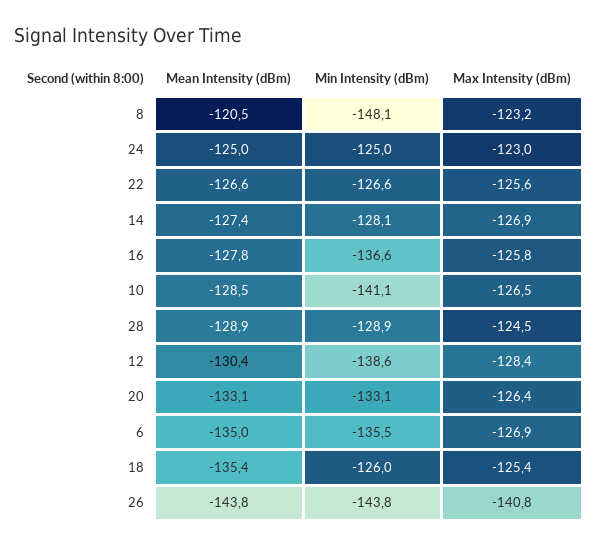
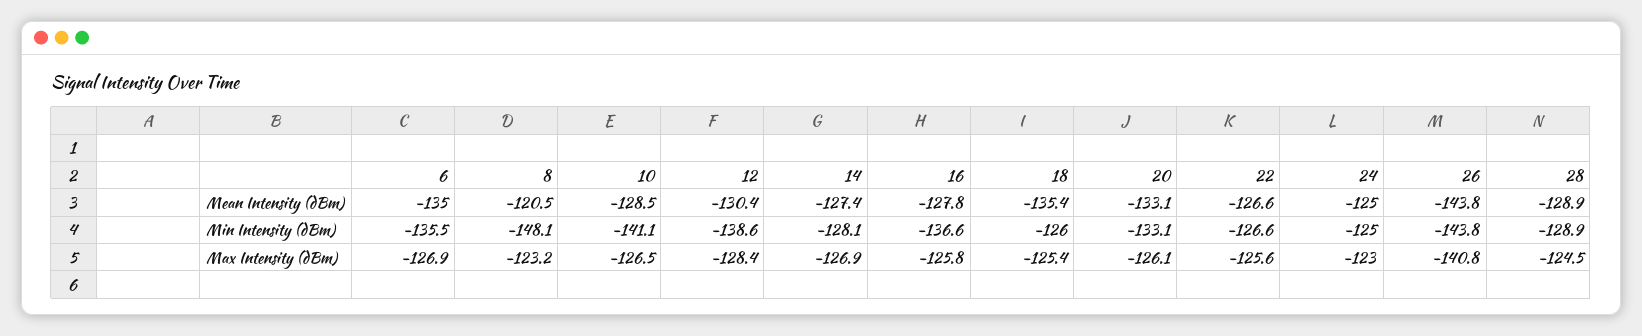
Max Intensity (dBm), 20: -126.4 -> -126.1

